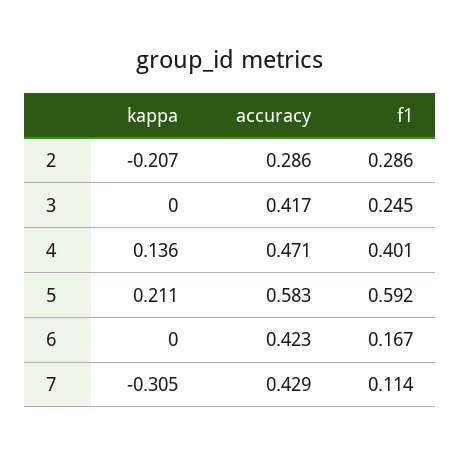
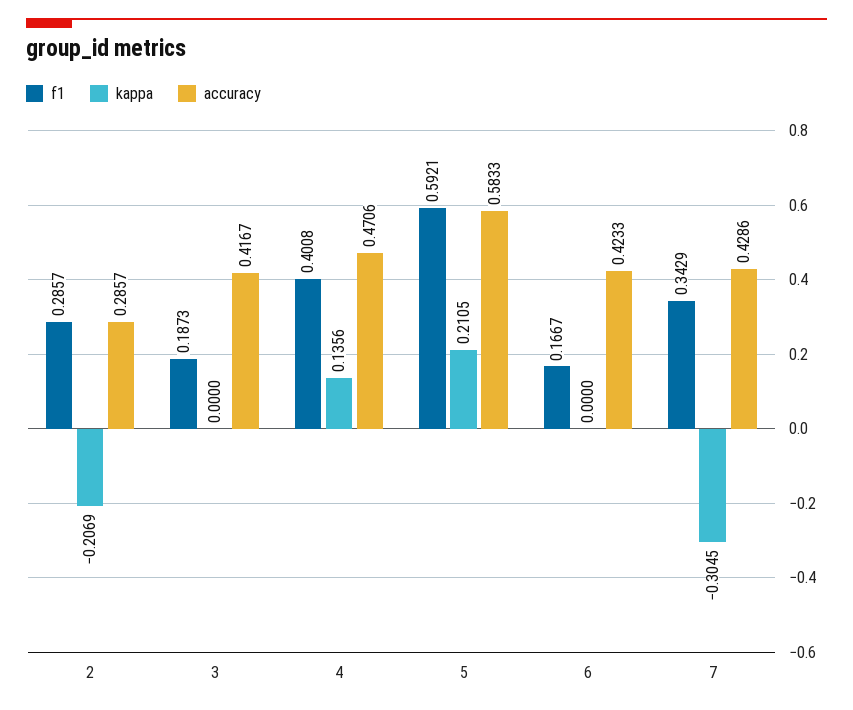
f1, 3: 0.245 -> 0.1873
f1, 7: 0.114 -> 0.3429

